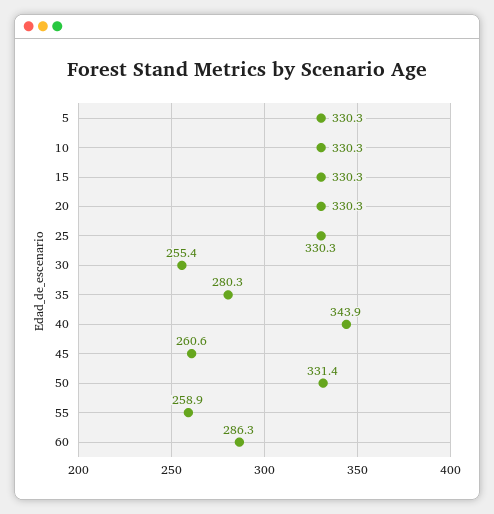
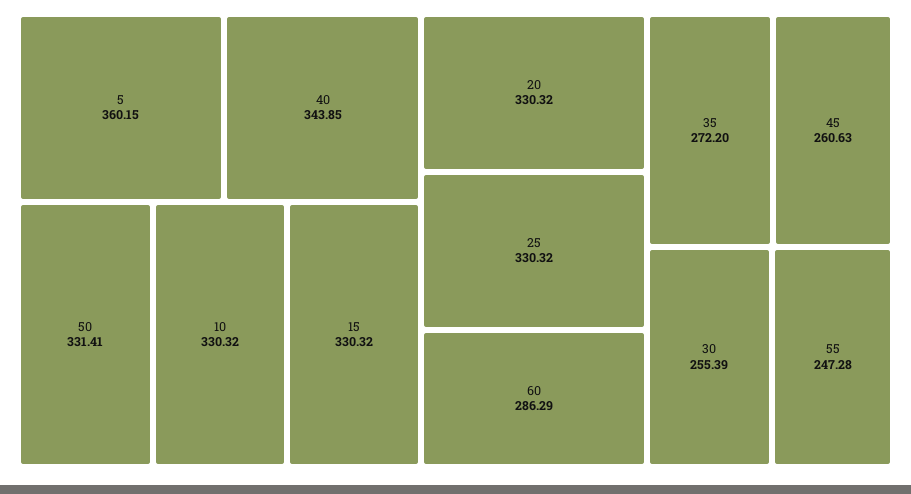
5: 330.3 -> 360.15
35: 280.3 -> 272.2
55: 258.9 -> 247.28

